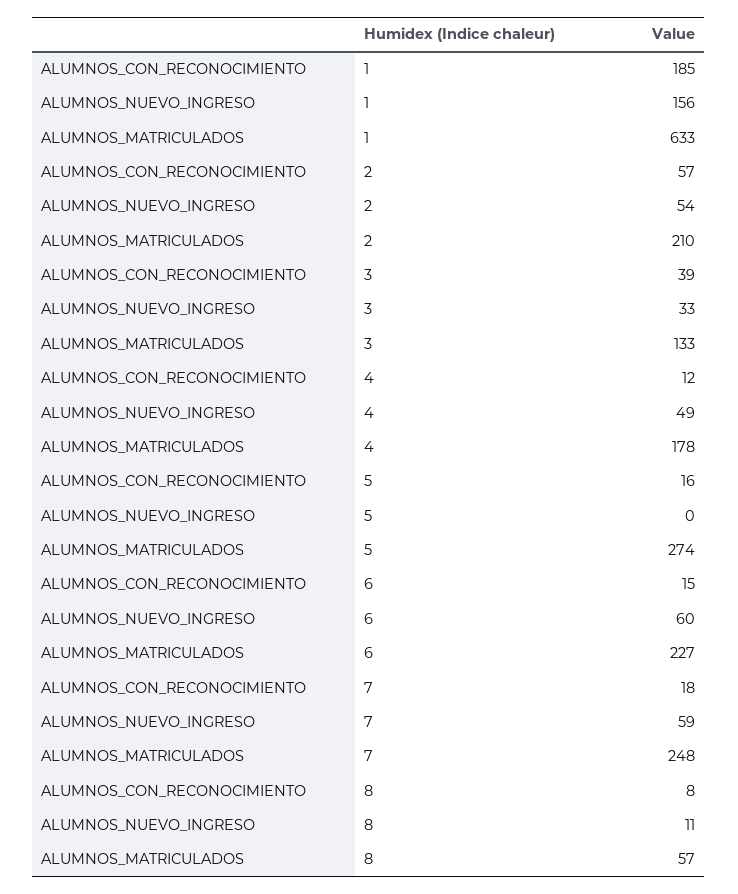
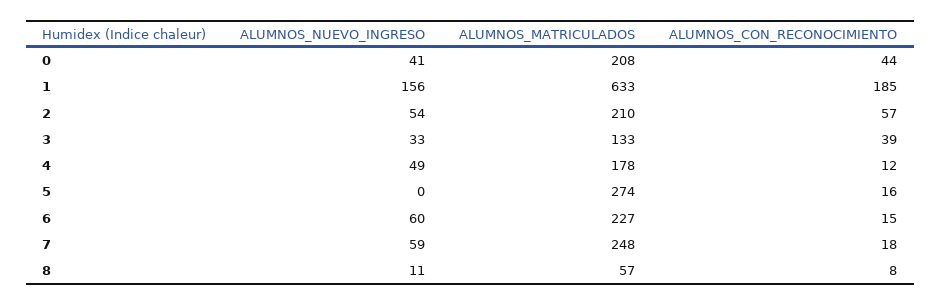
ALUMNOS_NUEVO_INGRESO, 0: none -> 41
ALUMNOS_MATRICULADOS, 0: none -> 208
ALUMNOS_CON_RECONOCIMIENTO, 0: none -> 44

